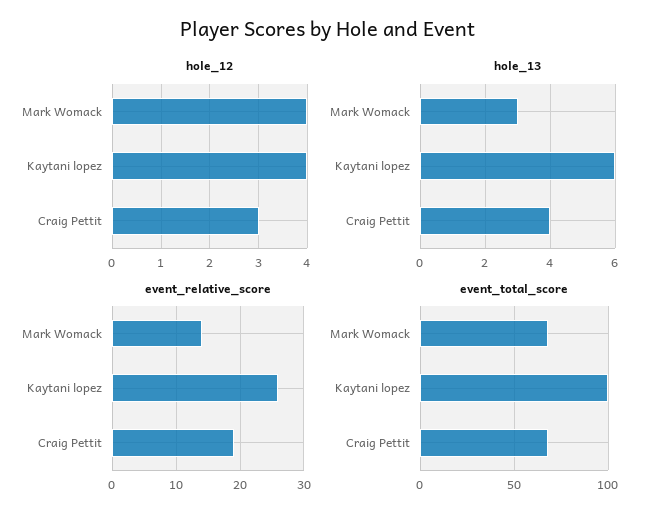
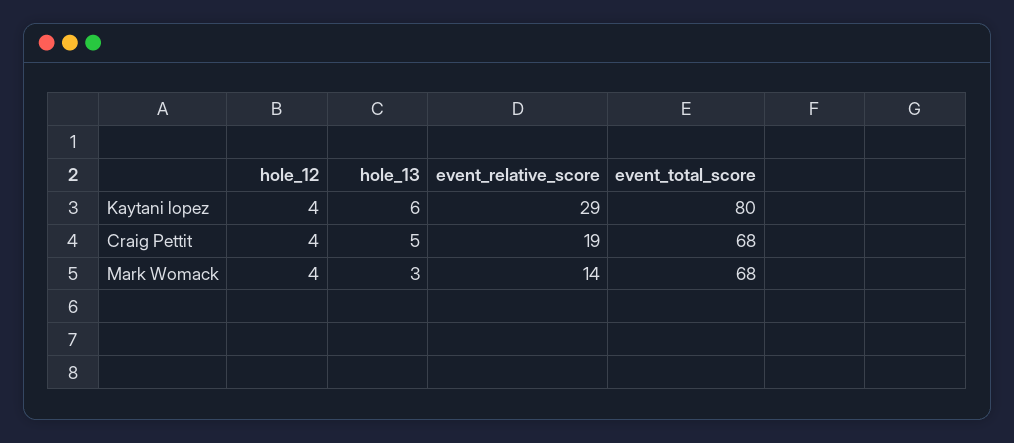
hole_12, Craig Pettit: 3 -> 4
hole_13, Craig Pettit: 4 -> 5
event_relative_score, Kaytani lopez: 26 -> 29
event_total_score, Kaytani lopez: 100 -> 80

